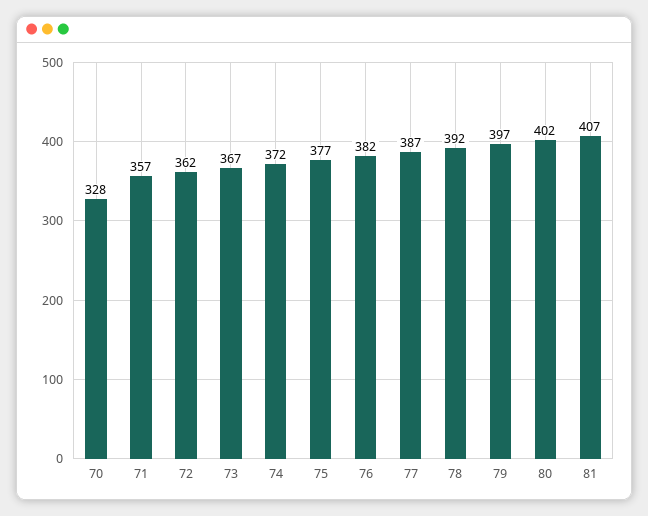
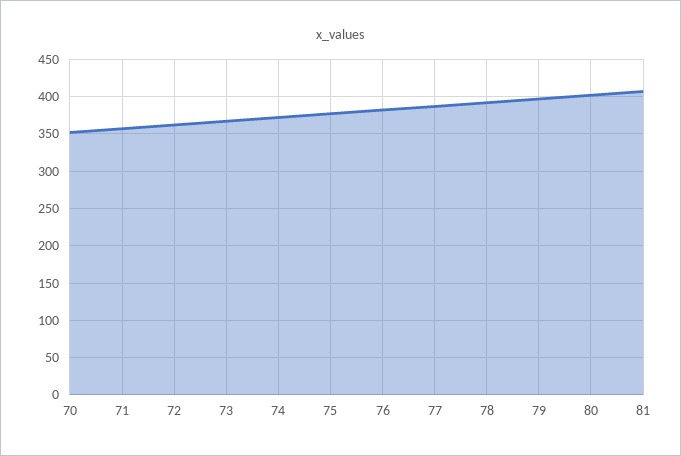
70: 328 -> 350

